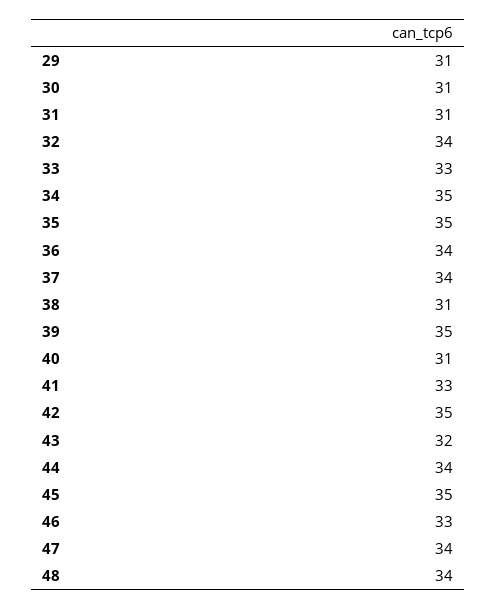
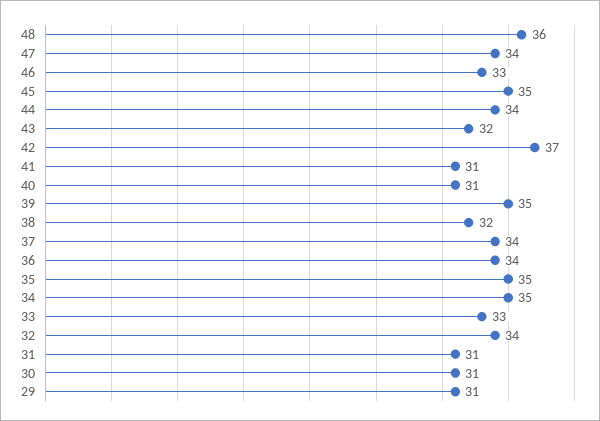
38: 31 -> 32
41: 33 -> 31
42: 35 -> 37
48: 34 -> 36

